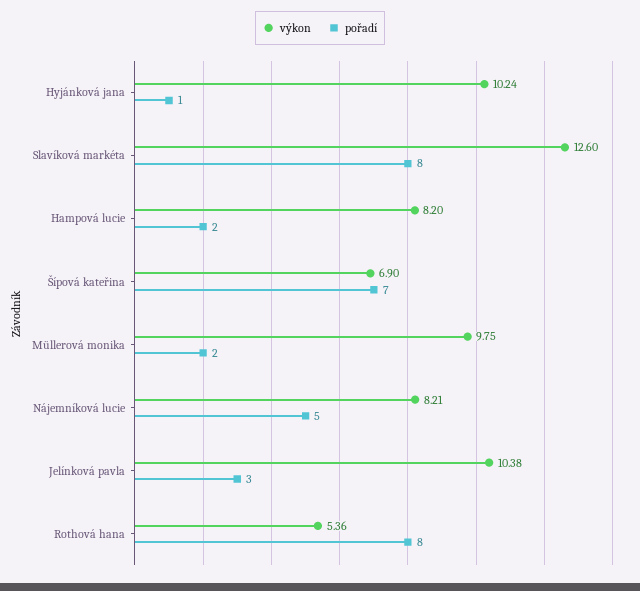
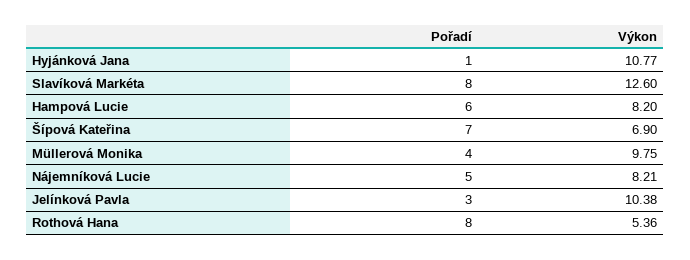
výkon, Hyjánková jana: 10.24 -> 10.77
pořadí, Hampová lucie: 2 -> 6
pořadí, Müllerová monika: 2 -> 4

